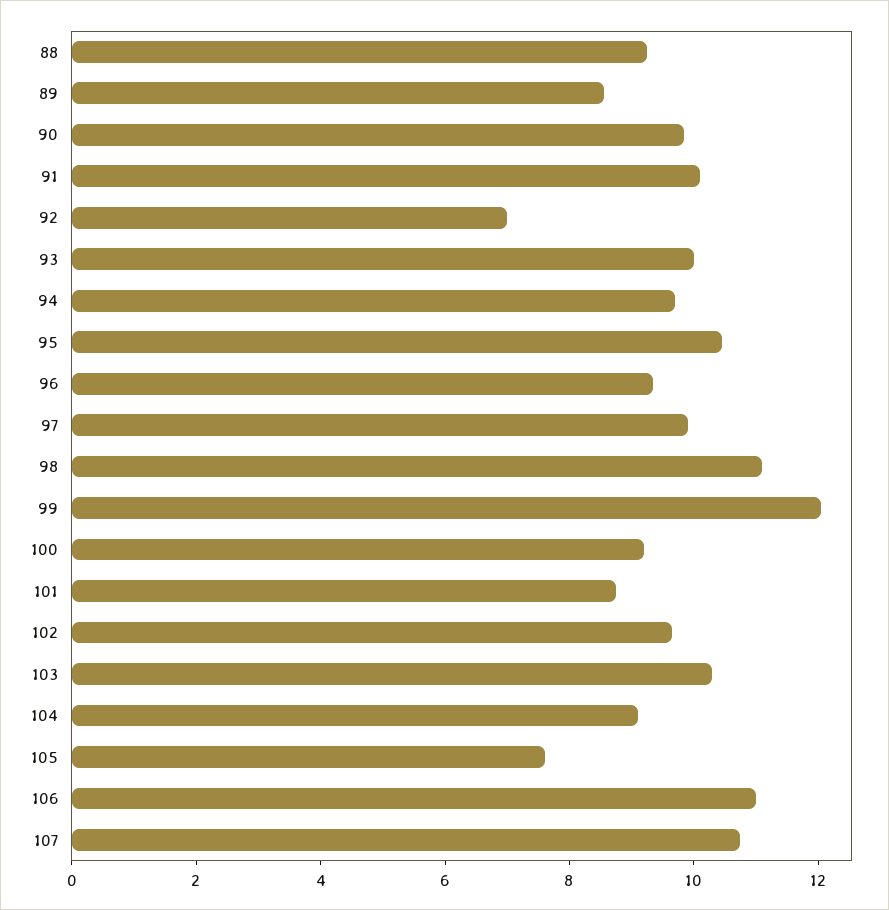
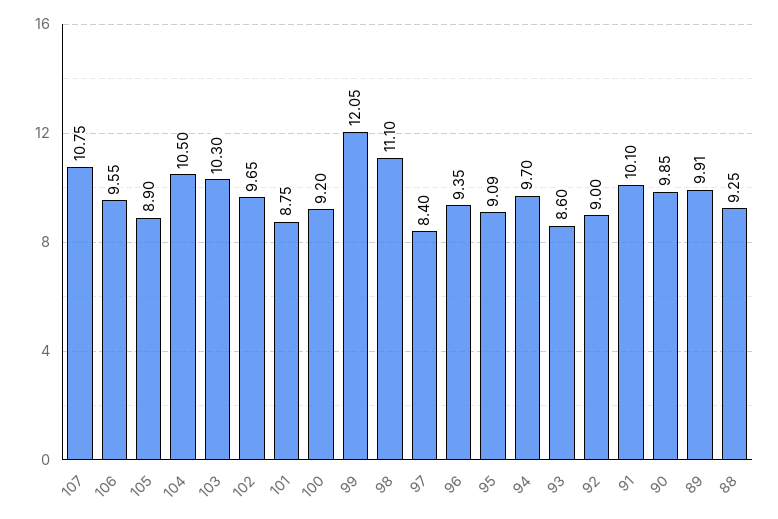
89: 8.5 -> 9.91
92: 7 -> 9
93: 10 -> 8.6
95: 10.5 -> 9.09
97: 10 -> 8.4
104: 9 -> 10.5
105: 7.5 -> 8.9
106: 11 -> 9.55

